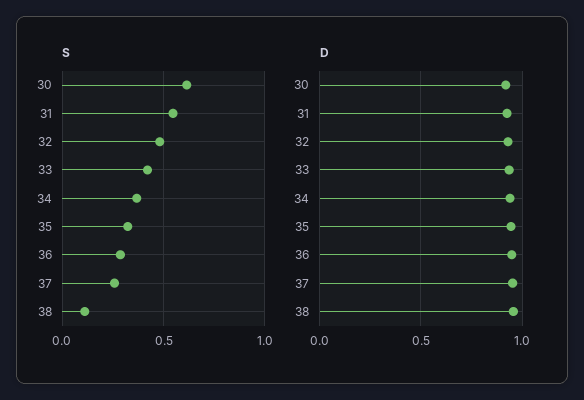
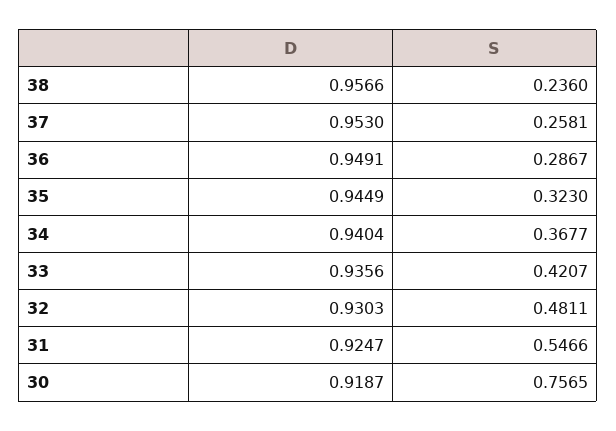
S, 30: 0.6 -> 0.7565
S, 38: 0.1 -> 0.236

